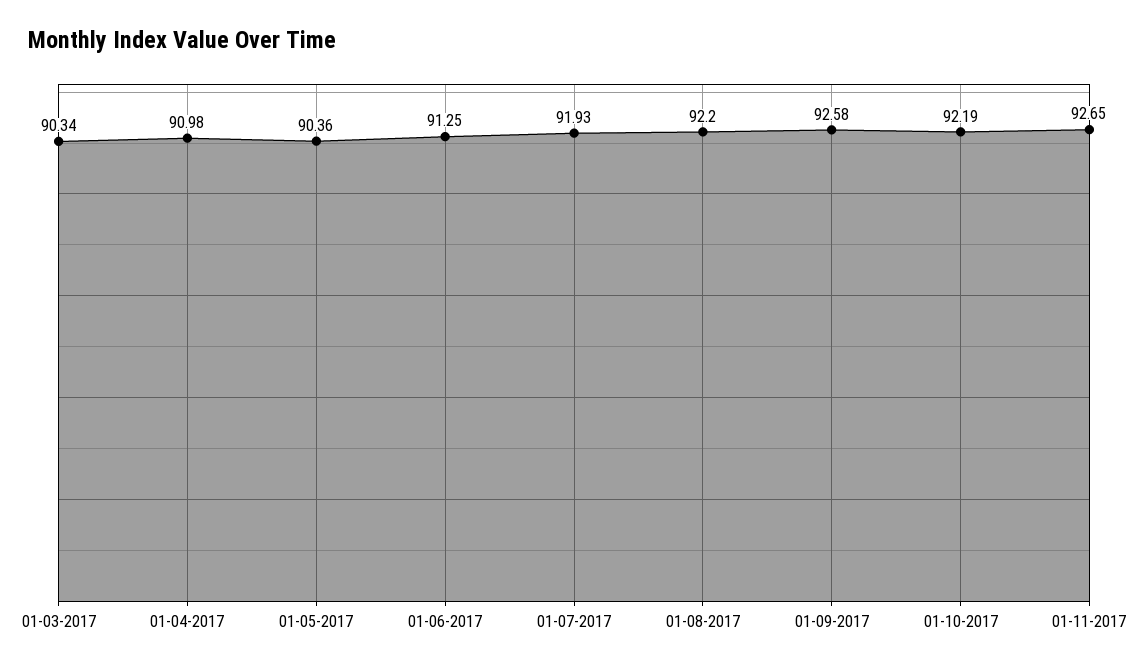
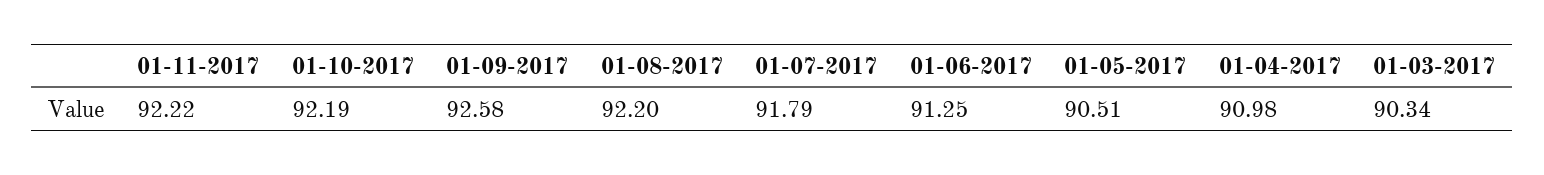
01-05-2017: 90.36 -> 90.51
01-07-2017: 91.93 -> 91.79
01-11-2017: 92.65 -> 92.22

